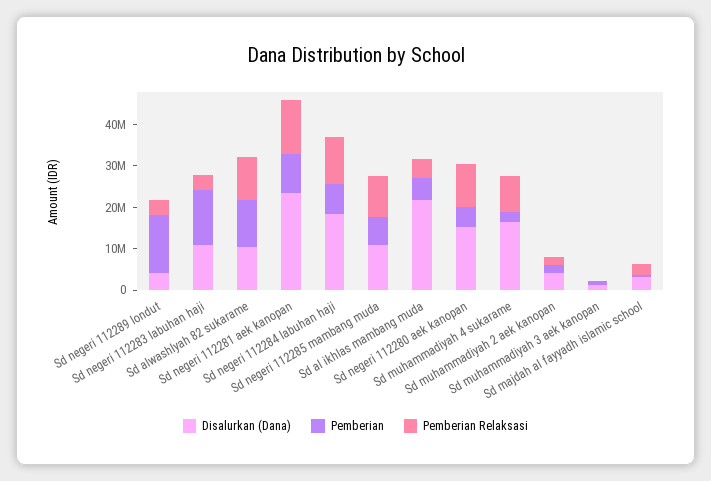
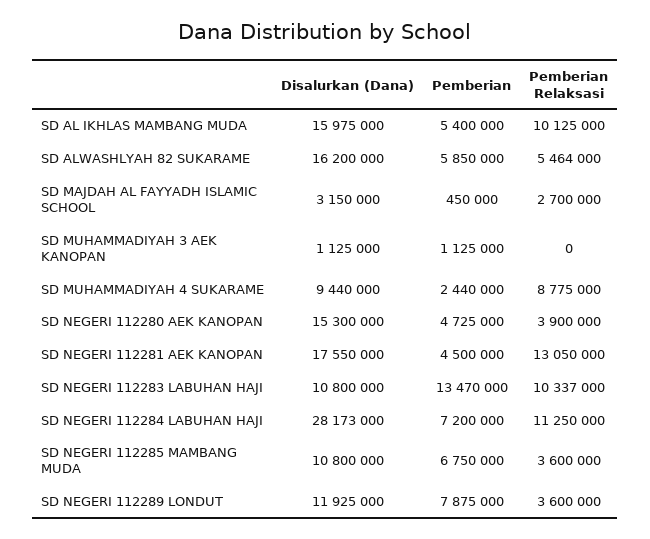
Disalurkan (Dana), Sd negeri 112289 londut: 4000000 -> 11925000
Pemberian, Sd negeri 112289 londut: 14000000 -> 7875000
Pemberian Relaksasi, Sd negeri 112283 labuhan haji: 4000000 -> 10337000
Disalurkan (Dana), Sd alwashlyah 82 sukarame: 10000000 -> 16200000
Pemberian, Sd alwashlyah 82 sukarame: 12000000 -> 5850000
Pemberian Relaksasi, Sd alwashlyah 82 sukarame: 10000000 -> 5464000
Disalurkan (Dana), Sd negeri 112281 aek kanopan: 24000000 -> 17550000
Pemberian, Sd negeri 112281 aek kanopan: 10000000 -> 4500000
Disalurkan (Dana), Sd negeri 112284 labuhan haji: 18000000 -> 28173000
Pemberian Relaksasi, Sd negeri 112285 mambang muda: 10000000 -> 3600000
Disalurkan (Dana), Sd al ikhlas mambang muda: 22000000 -> 15975000
Pemberian Relaksasi, Sd al ikhlas mambang muda: 4000000 -> 10125000
Pemberian Relaksasi, Sd negeri 112280 aek kanopan: 10000000 -> 3900000
Disalurkan (Dana), Sd muhammadiyah 4 sukarame: 16000000 -> 9440000
Disalurkan (Dana), Sd muhammadiyah 2 aek kanopan: 4000000 -> none
Pemberian, Sd muhammadiyah 2 aek kanopan: 2000000 -> none
Pemberian Relaksasi, Sd muhammadiyah 2 aek kanopan: 2000000 -> none

